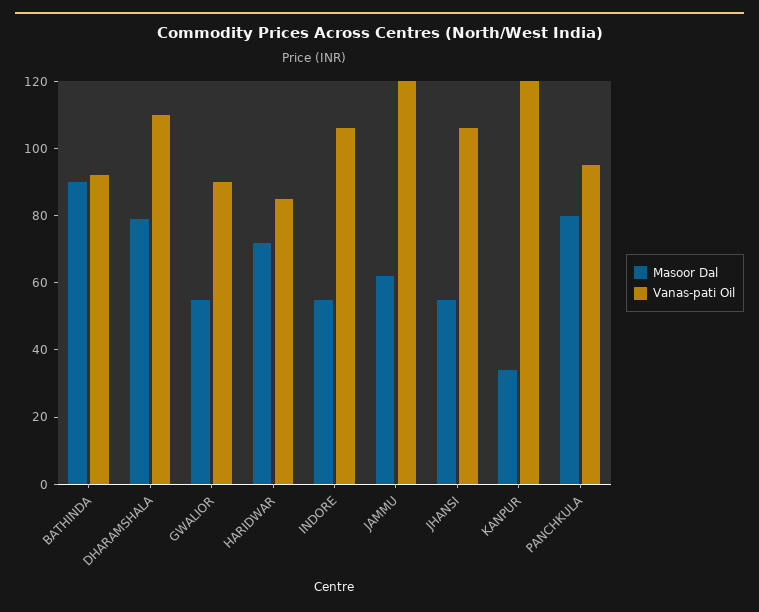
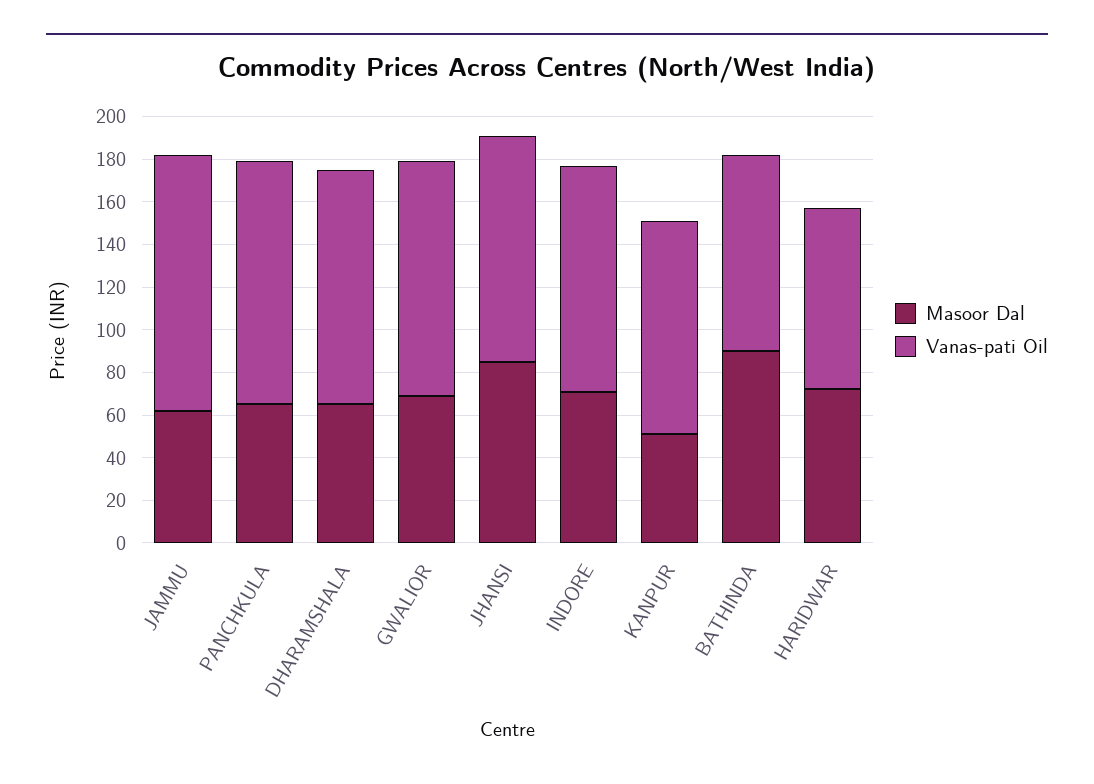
Masoor Dal, DHARAMSHALA: 80 -> 65
Masoor Dal, GWALIOR: 55 -> 70
Vanas-pati Oil, GWALIOR: 90 -> 110
Masoor Dal, INDORE: 55 -> 70
Masoor Dal, JHANSI: 55 -> 85
Masoor Dal, KANPUR: 35 -> 50
Vanas-pati Oil, KANPUR: 120 -> 100
Masoor Dal, PANCHKULA: 80 -> 65
Vanas-pati Oil, PANCHKULA: 95 -> 115

